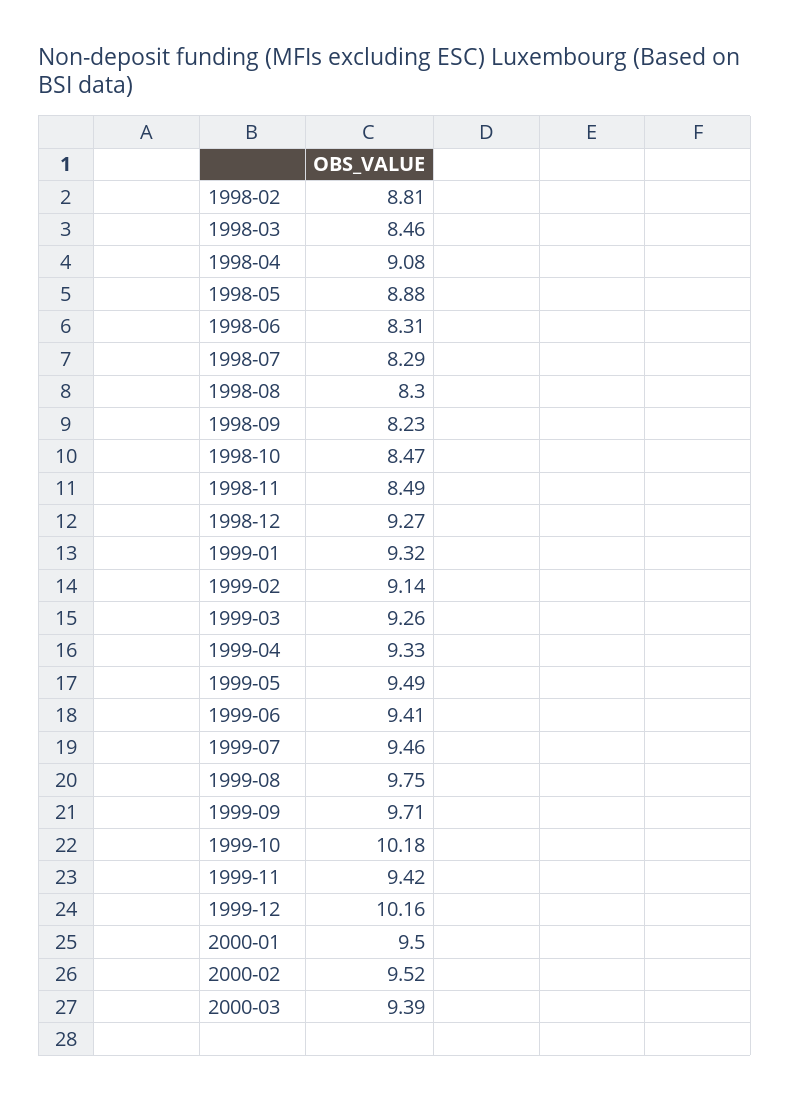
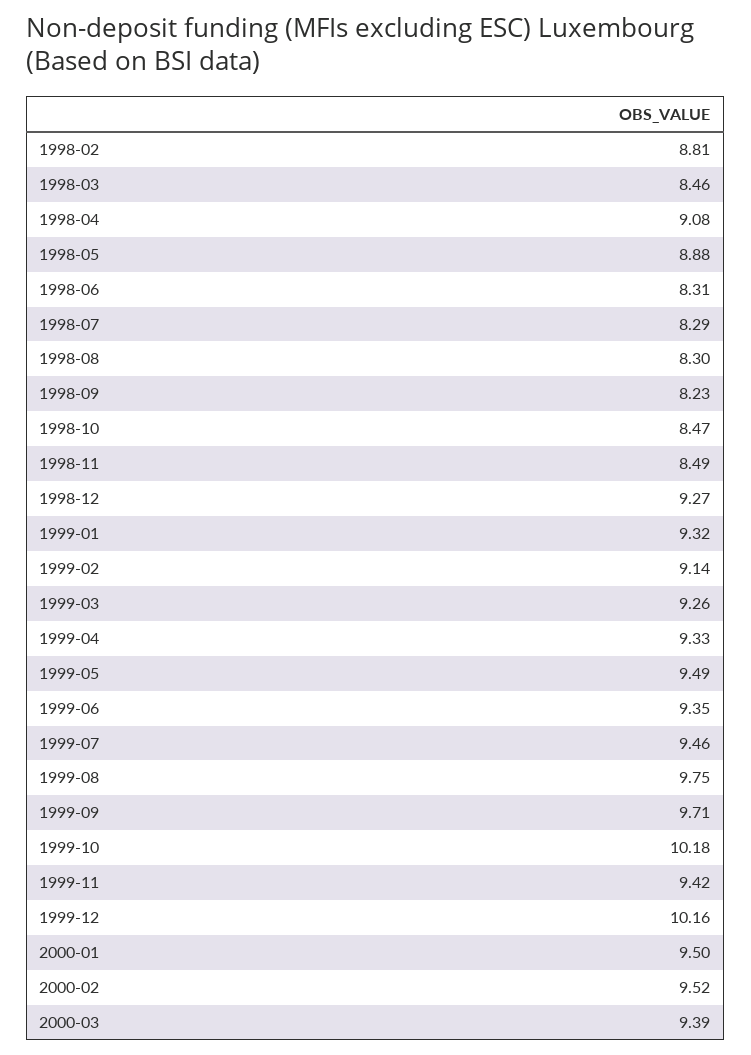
1999-06: 9.41 -> 9.35

